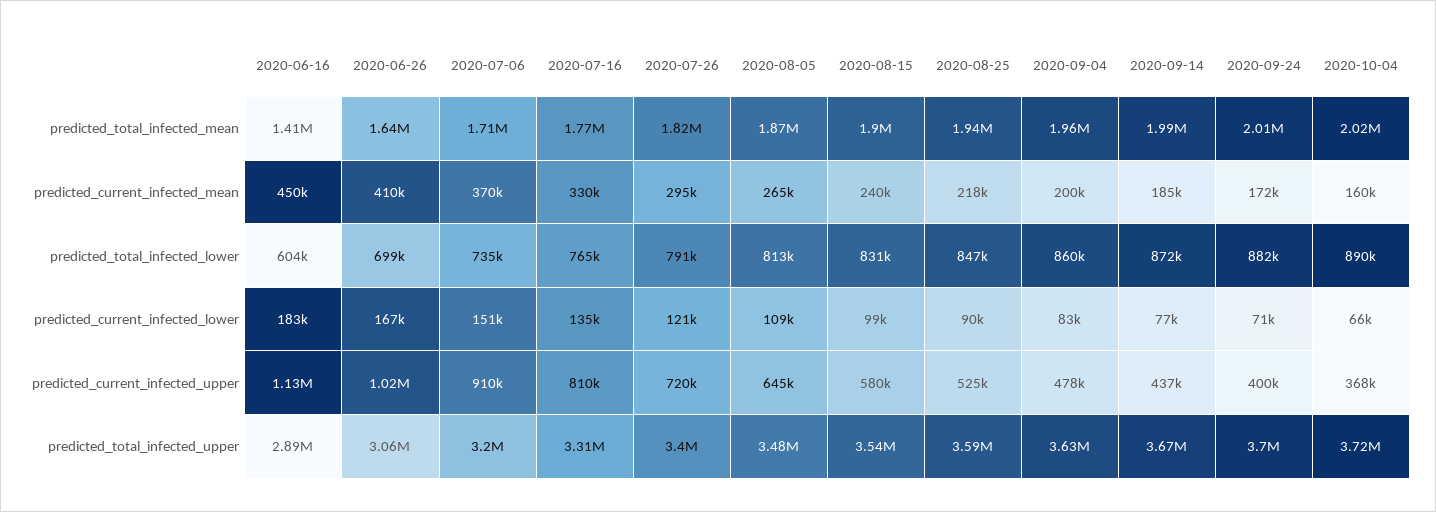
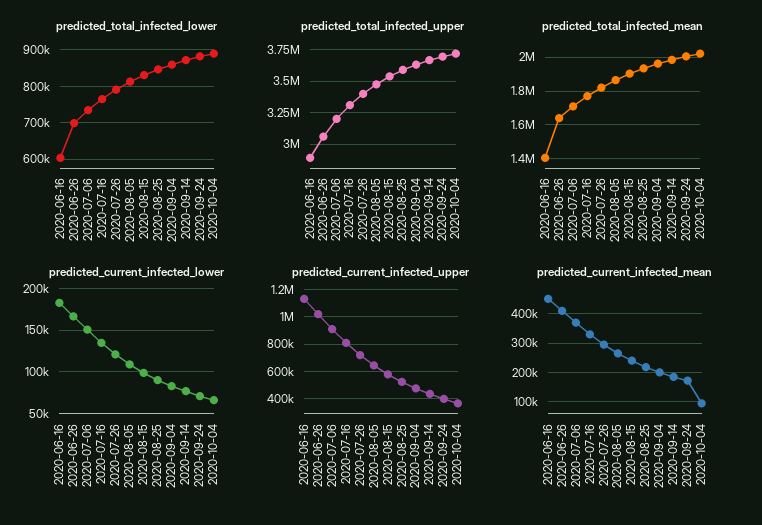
predicted_current_infected_mean, 2020-10-04: 160000 -> 100000

